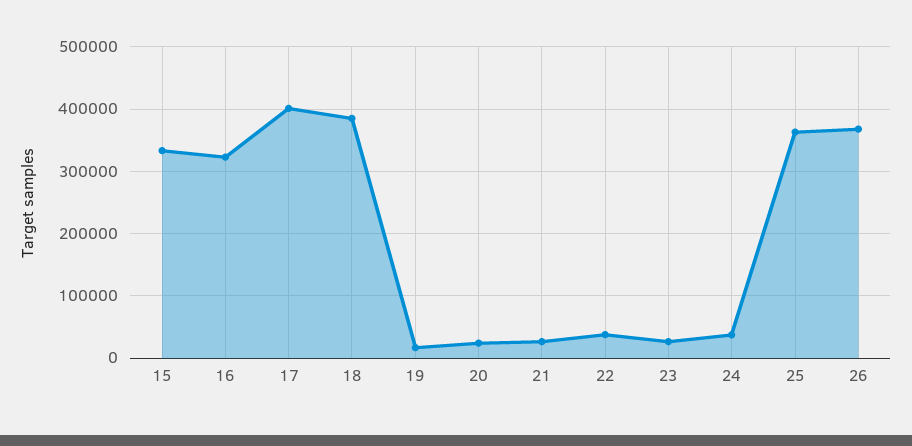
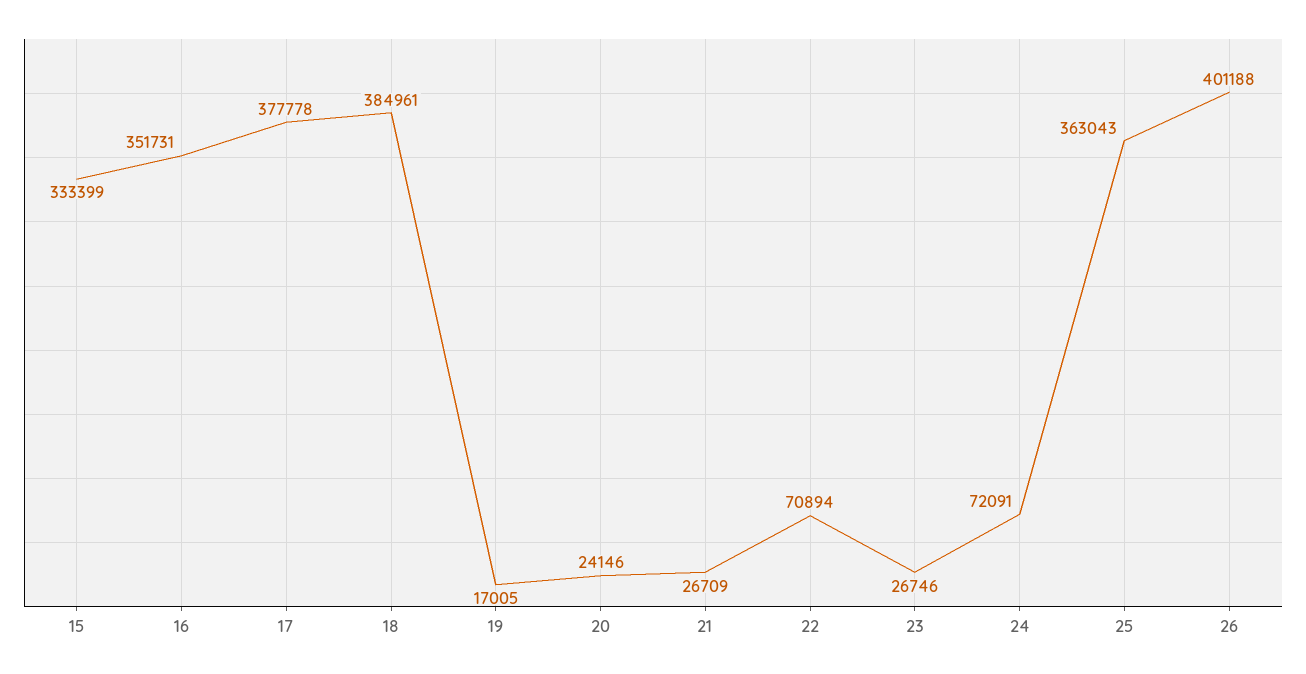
16: 320000 -> 351731
17: 400000 -> 377778
22: 40000 -> 70894
24: 40000 -> 72091
26: 370000 -> 401188

